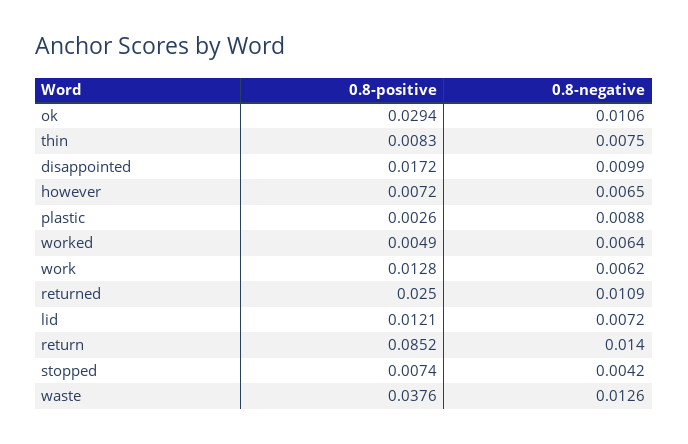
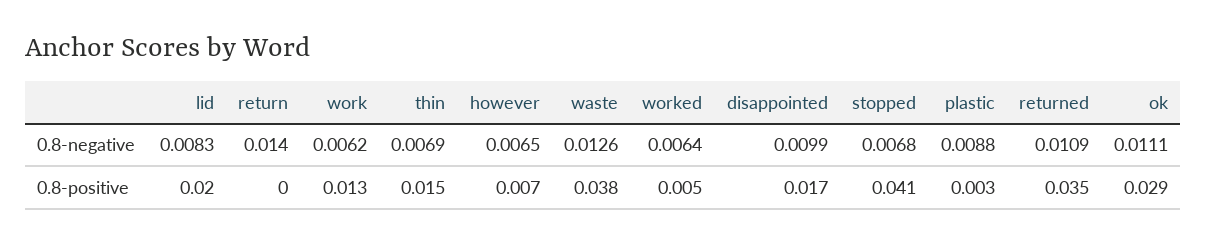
0.8-negative, ok: 0.0106 -> 0.0111
0.8-positive, thin: 0.0083 -> 0.015
0.8-negative, thin: 0.0075 -> 0.0069
0.8-positive, returned: 0.025 -> 0.035
0.8-positive, lid: 0.0121 -> 0.02
0.8-negative, lid: 0.0072 -> 0.0083
0.8-positive, return: 0.0852 -> 0
0.8-positive, stopped: 0.0074 -> 0.041
0.8-negative, stopped: 0.0042 -> 0.0068

